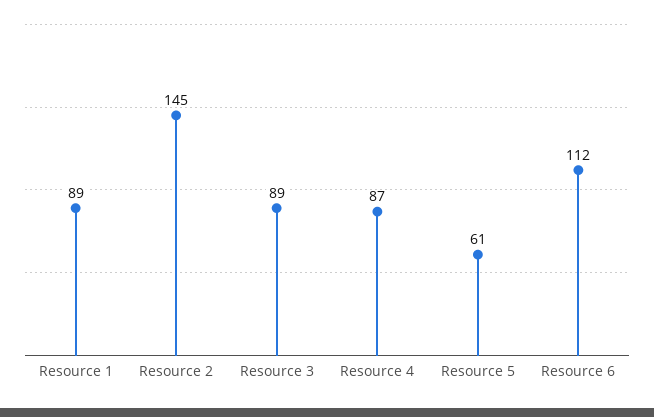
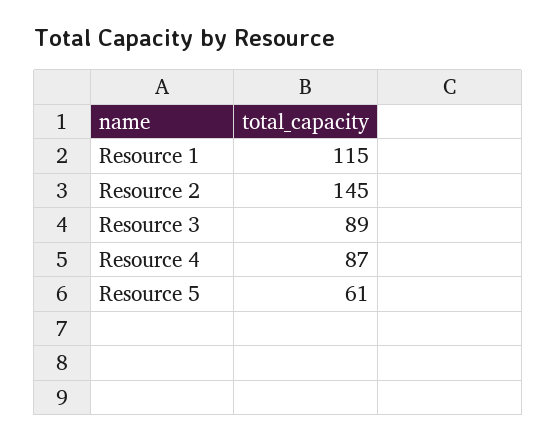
Resource 1: 89 -> 115
Resource 6: 112 -> none

